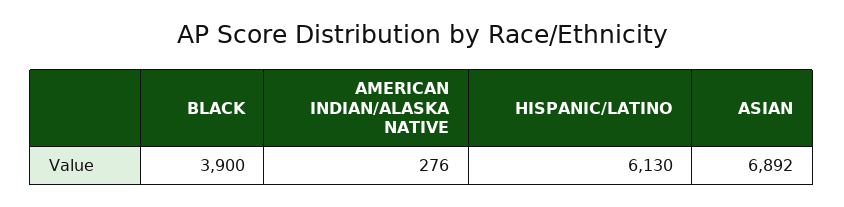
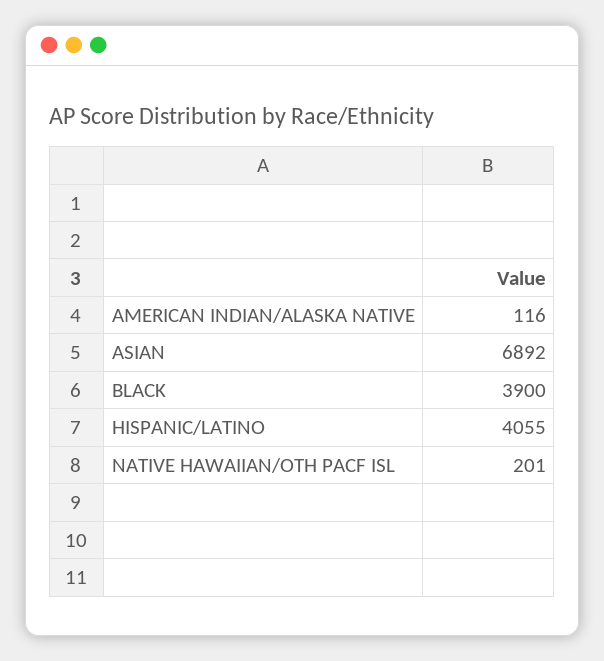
AMERICAN INDIAN/ALASKA NATIVE: 276 -> 116
HISPANIC/LATINO: 6130 -> 4055
NATIVE HAWAIIAN/OTH PACF ISL: none -> 201

